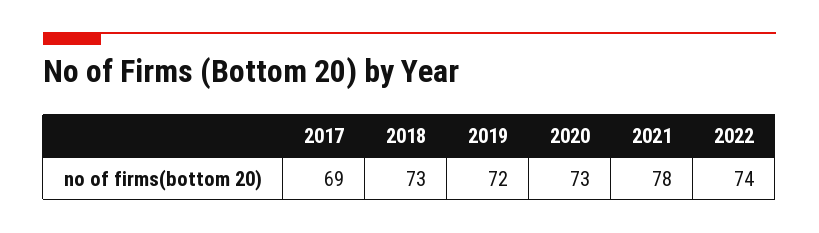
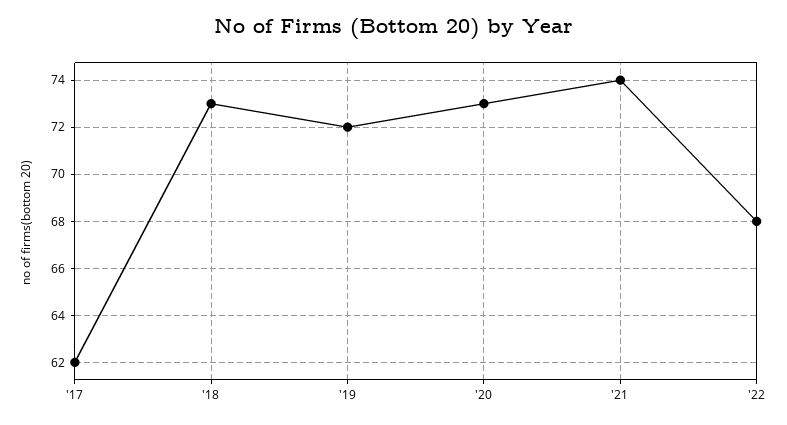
2017: 69 -> 62
2021: 78 -> 74
2022: 74 -> 68

